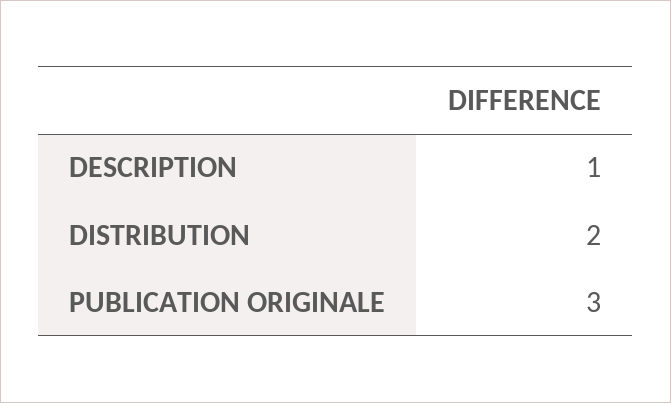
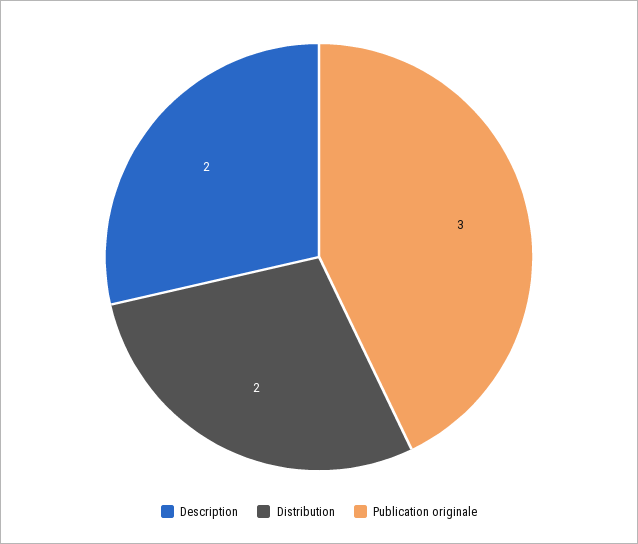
DESCRIPTION: 1 -> 2

